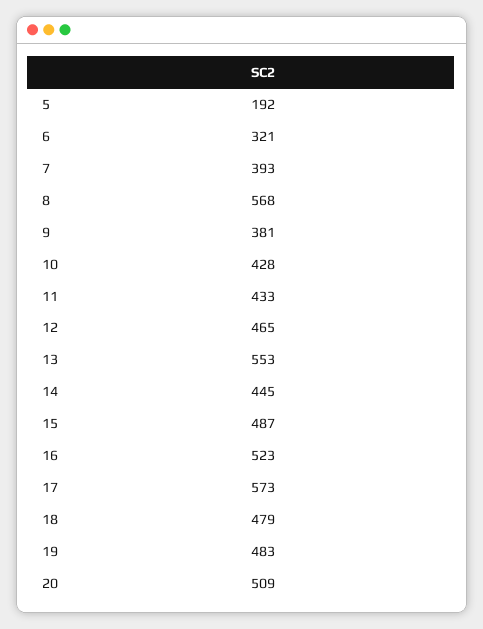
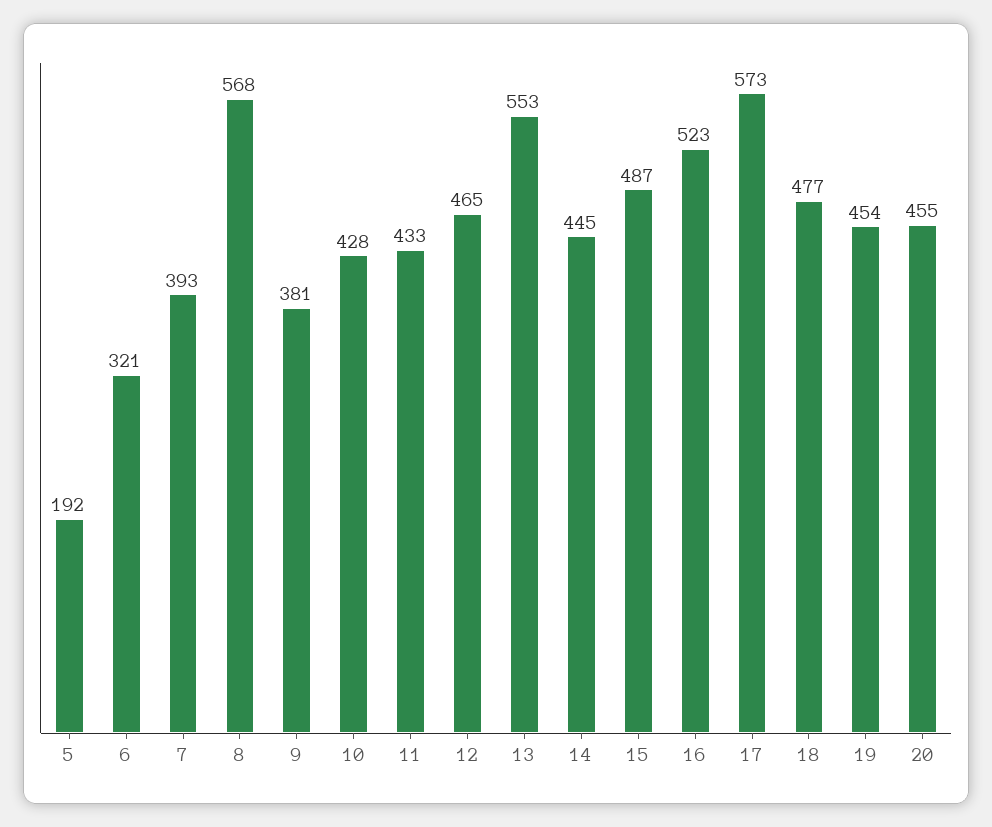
18: 479 -> 477
19: 483 -> 454
20: 509 -> 455

